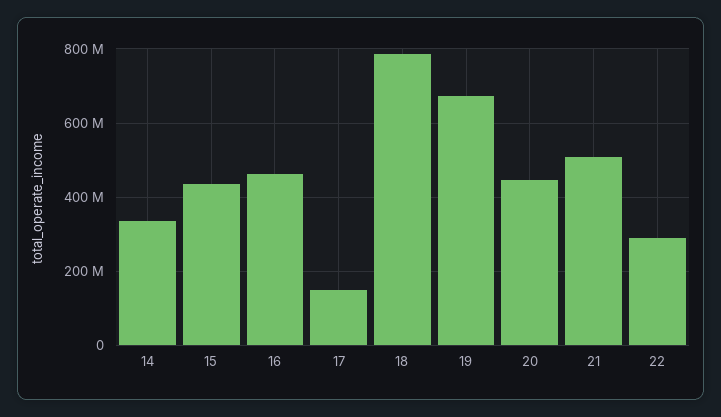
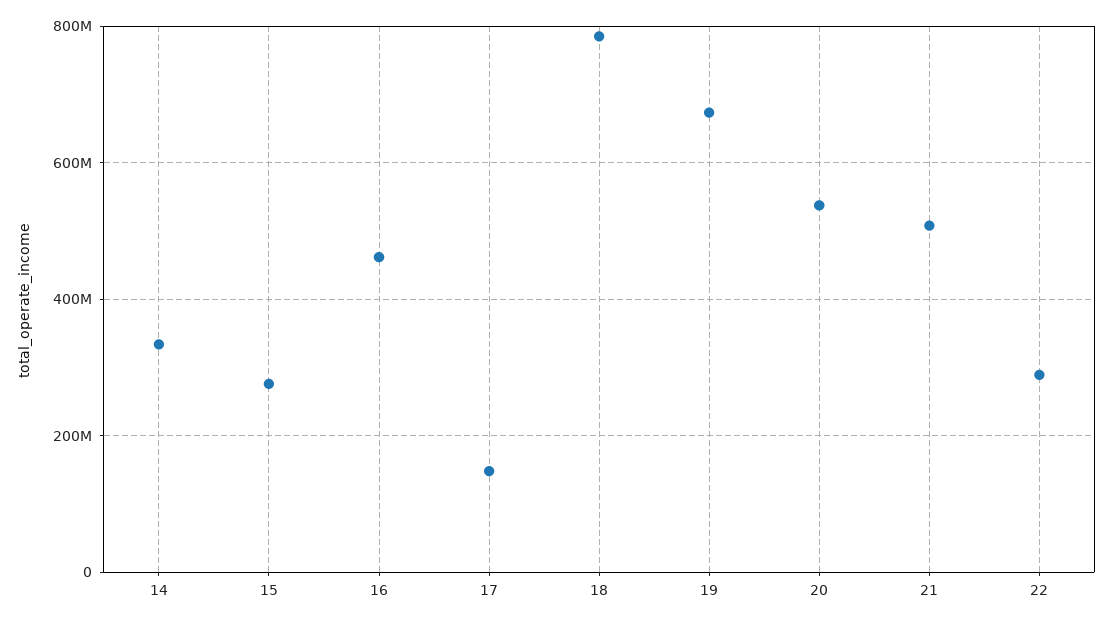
15: 440000000 -> 280000000
20: 440000000 -> 540000000

